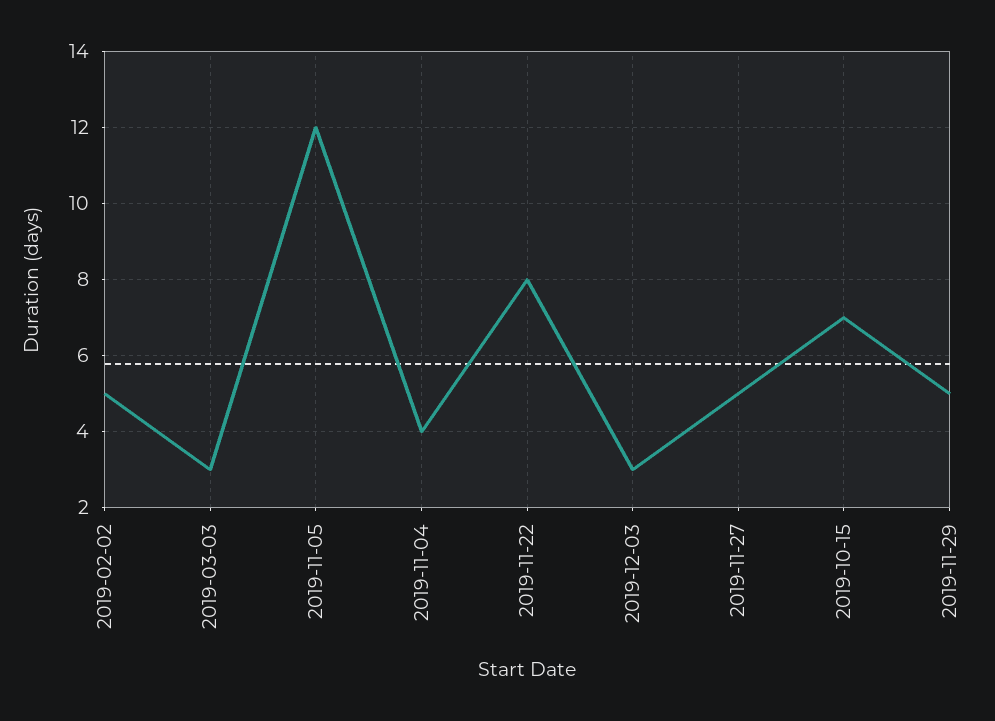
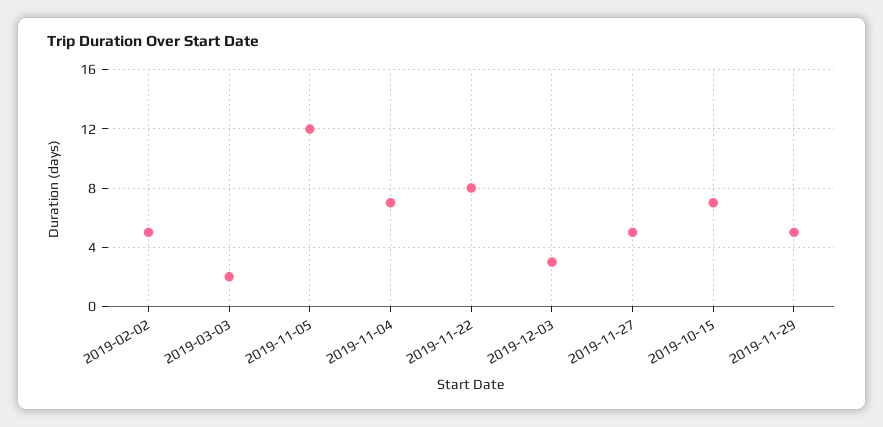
2019-03-03: 3 -> 2
2019-11-04: 4 -> 7

